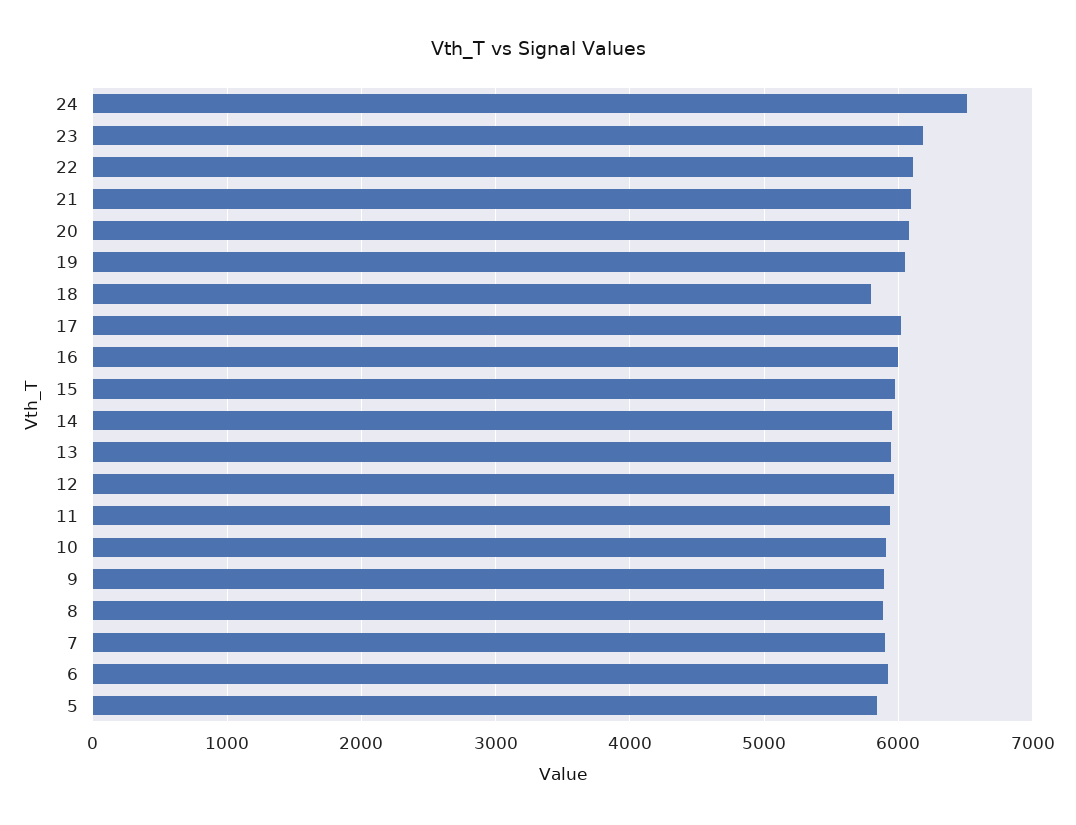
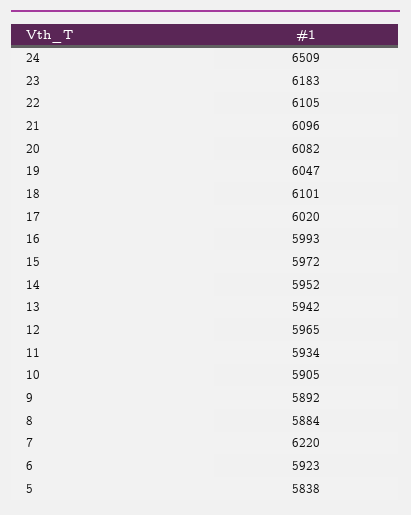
18: 5800 -> 6101
7: 5900 -> 6220

